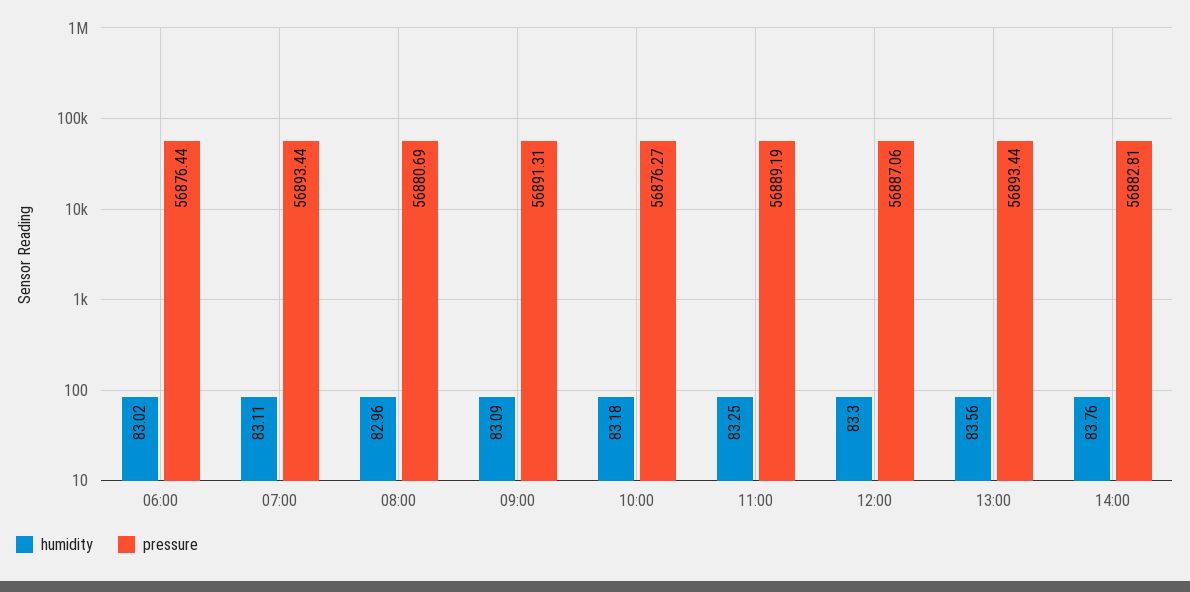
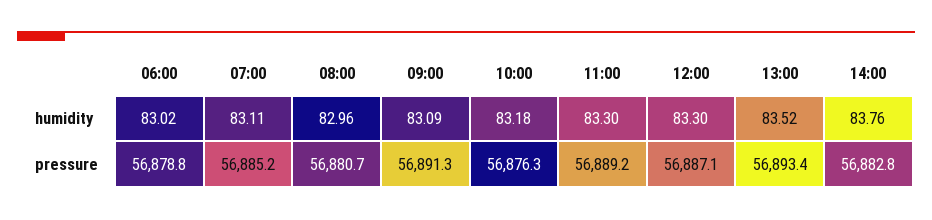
pressure, 06:00: 56876.44 -> 56878.8
pressure, 07:00: 56893.44 -> 56885.2
humidity, 11:00: 83.25 -> 83.3
humidity, 13:00: 83.56 -> 83.52

